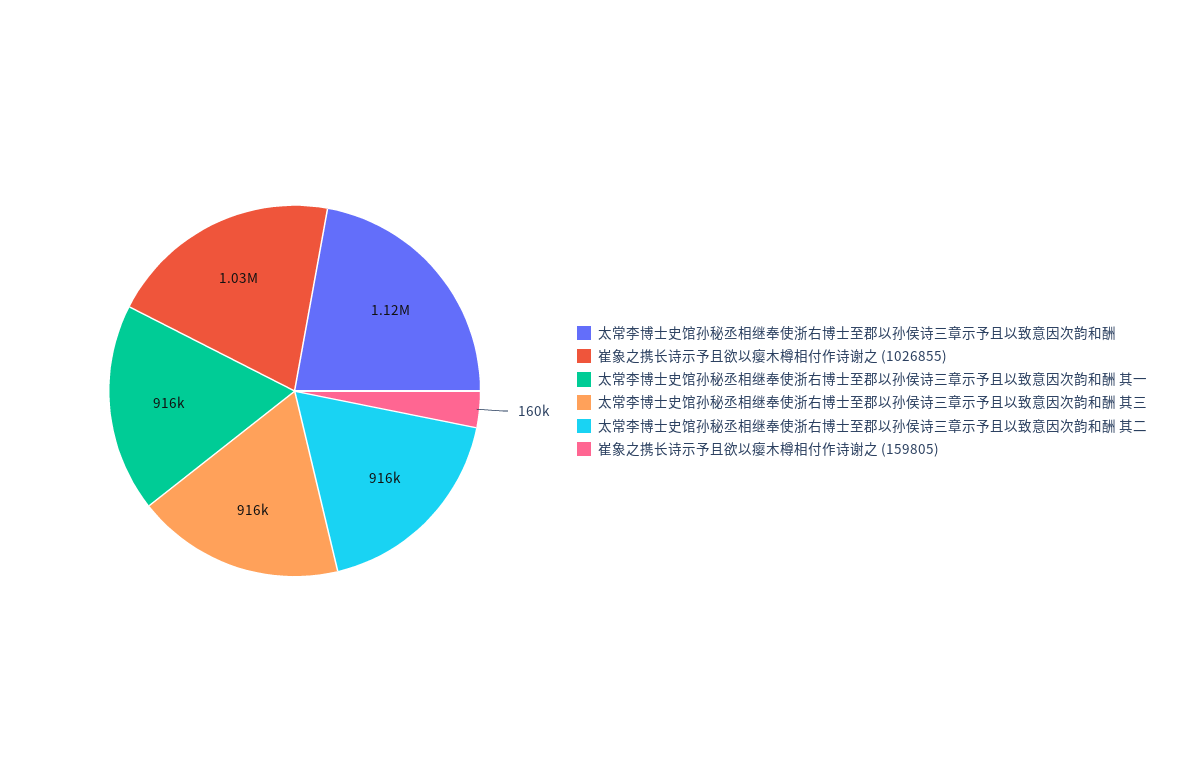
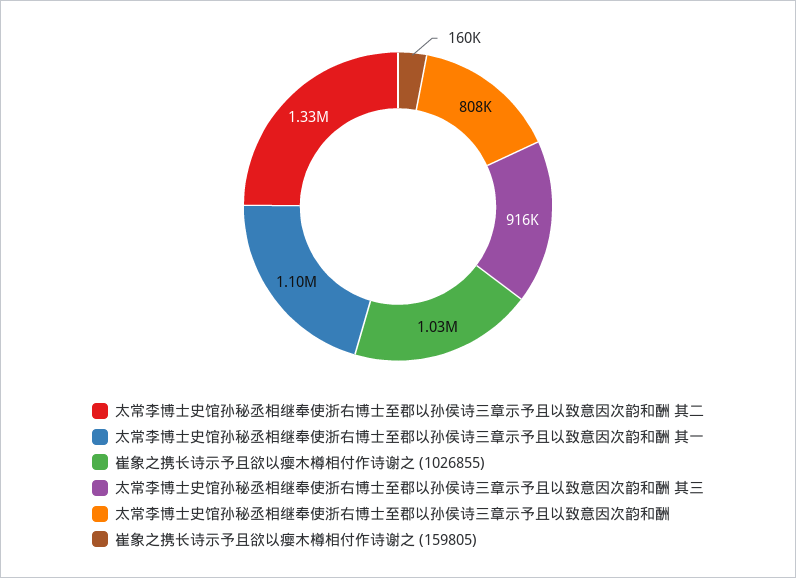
太常李博士史馆孙秘丞相继奉使浙右博士至郡以孙侯诗三章示予且以致意因次韵和酬: 1120000 -> 808000
太常李博士史馆孙秘丞相继奉使浙右博士至郡以孙侯诗三章示予且以致意因次韵和酬 其一: 916000 -> 1100000
太常李博士史馆孙秘丞相继奉使浙右博士至郡以孙侯诗三章示予且以致意因次韵和酬 其二: 916000 -> 1330000

